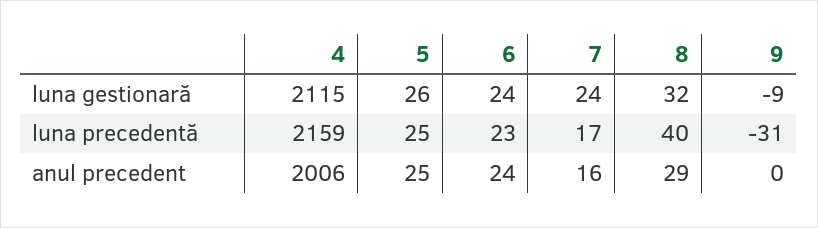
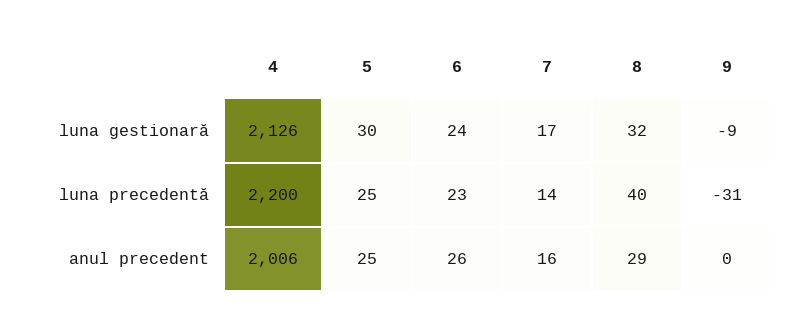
4, luna gestionară: 2115 -> 2126
5, luna gestionară: 26 -> 30
7, luna gestionară: 24 -> 17
4, luna precedentă: 2159 -> 2200
7, luna precedentă: 17 -> 14
6, anul precedent: 24 -> 26

